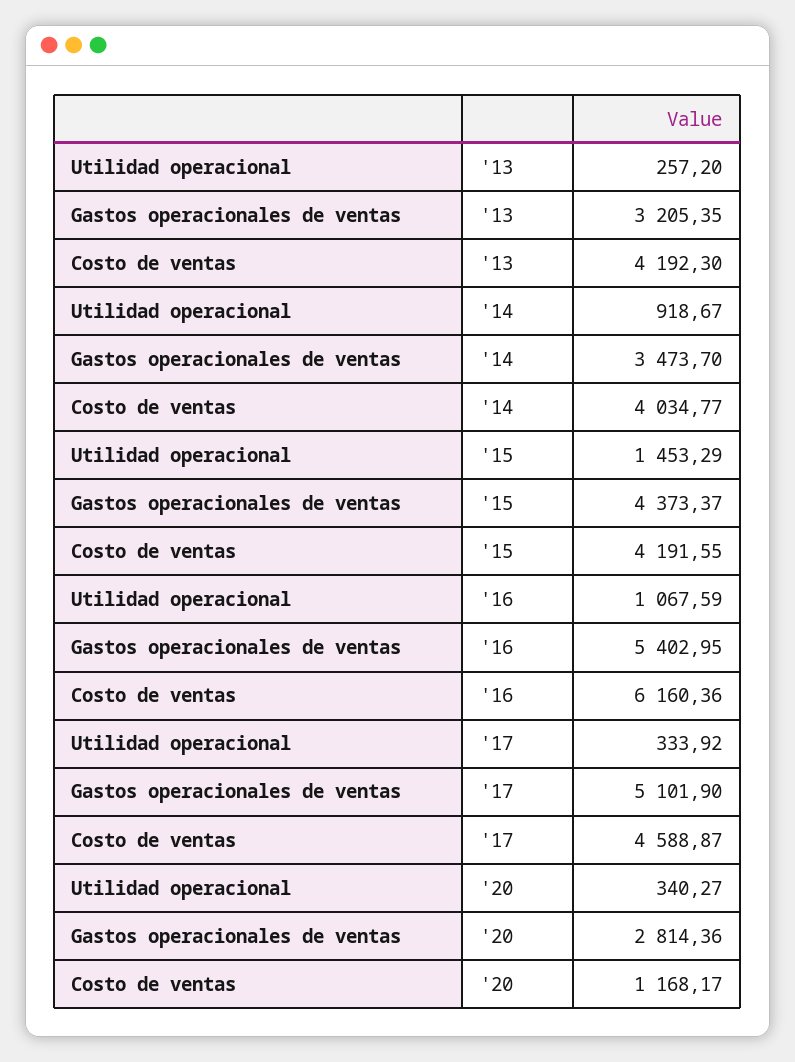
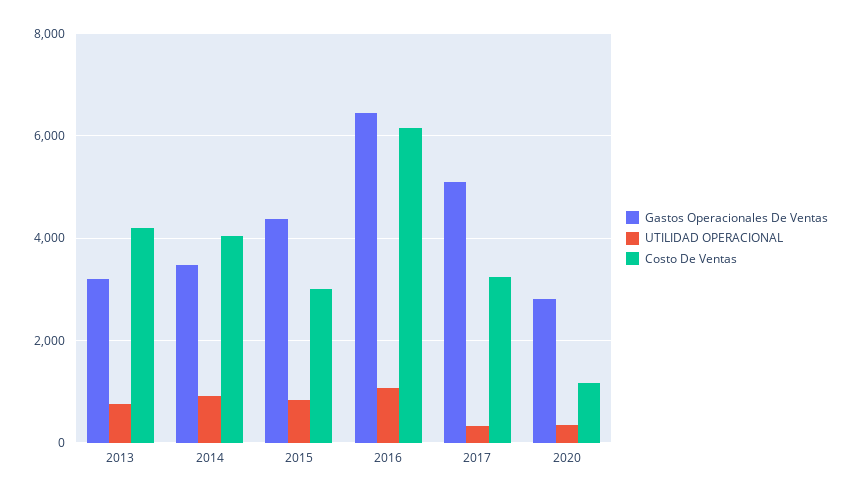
Utilidad operacional, '13: 257.2 -> 800
Utilidad operacional, '15: 1453.29 -> 800
Costo de ventas, '15: 4191.55 -> 3000
Gastos operacionales de ventas, '16: 5402.95 -> 6400
Costo de ventas, '17: 4588.87 -> 3200

